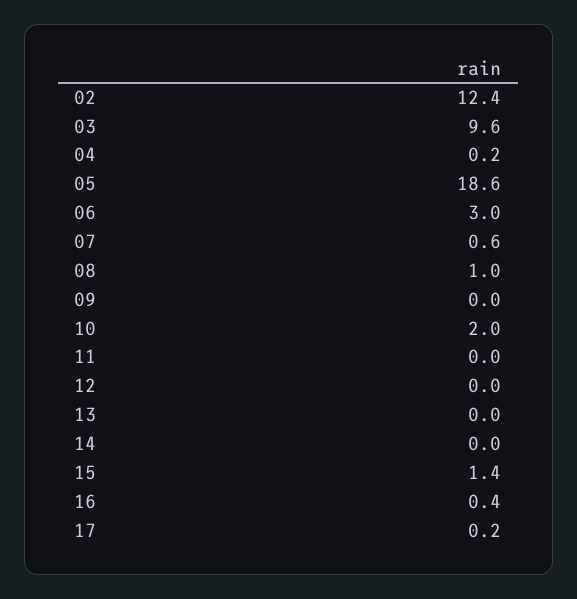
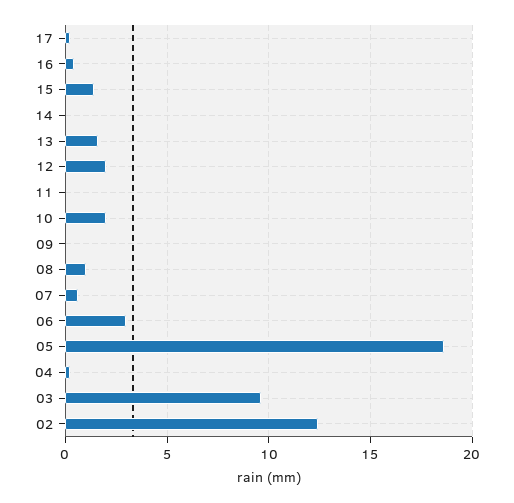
12: 0 -> 2
13: 0 -> 1.5

